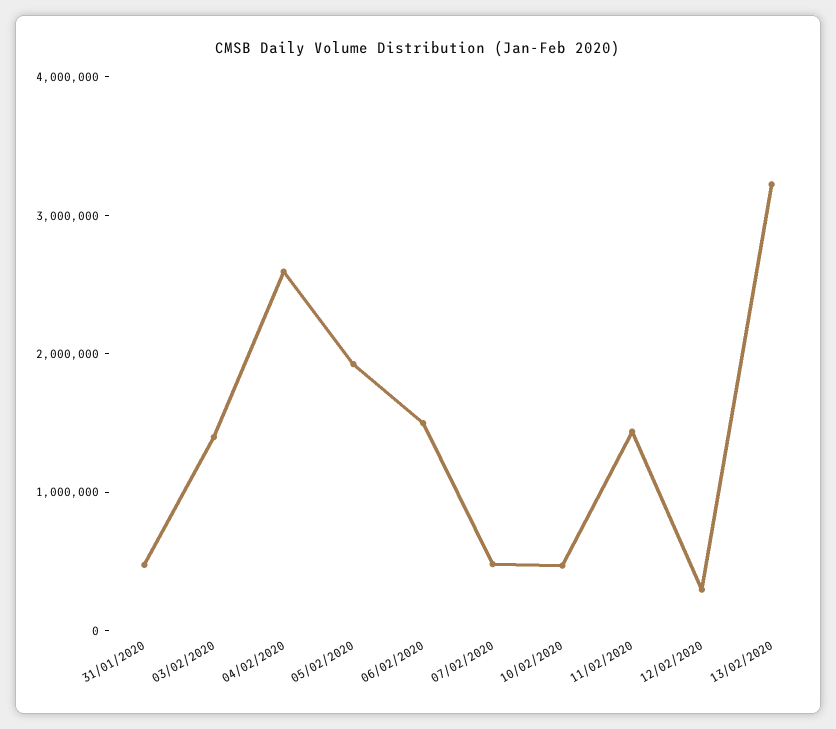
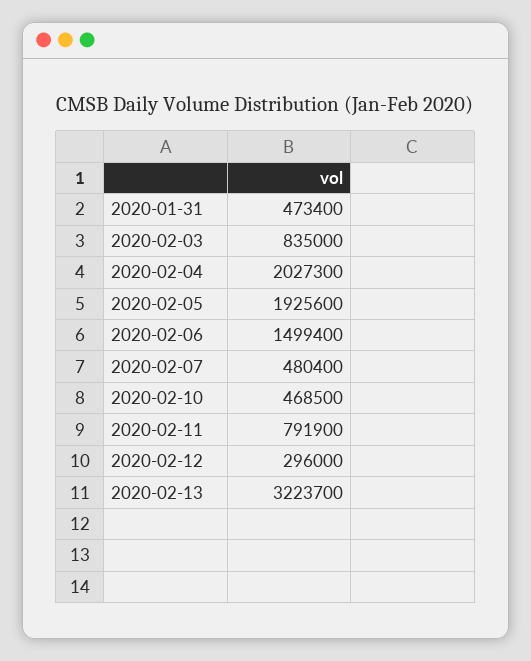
03/02/2020: 1400000 -> 835000
04/02/2020: 2600000 -> 2027300
11/02/2020: 1400000 -> 791900

